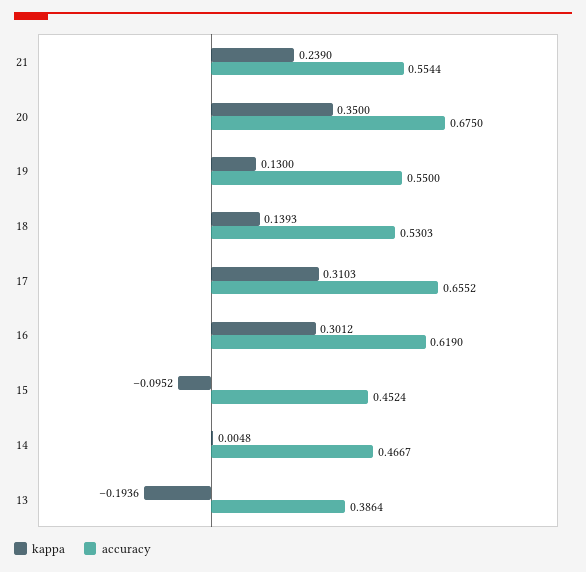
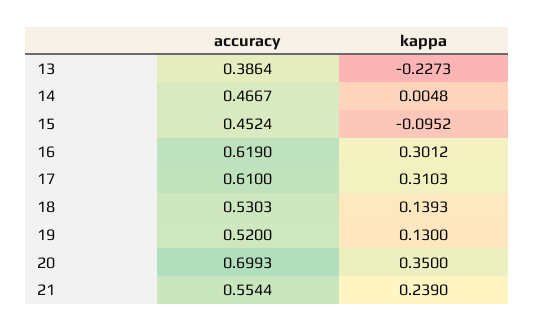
accuracy, 20: 0.675 -> 0.6993
accuracy, 19: 0.55 -> 0.52
accuracy, 17: 0.6552 -> 0.61
kappa, 13: -0.1936 -> -0.2273

